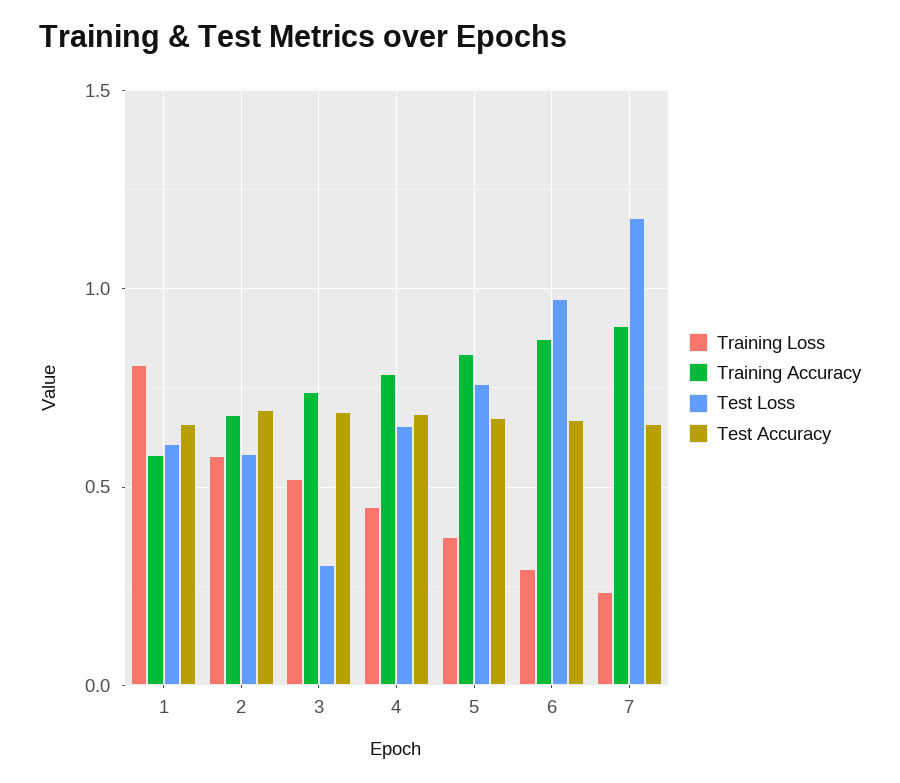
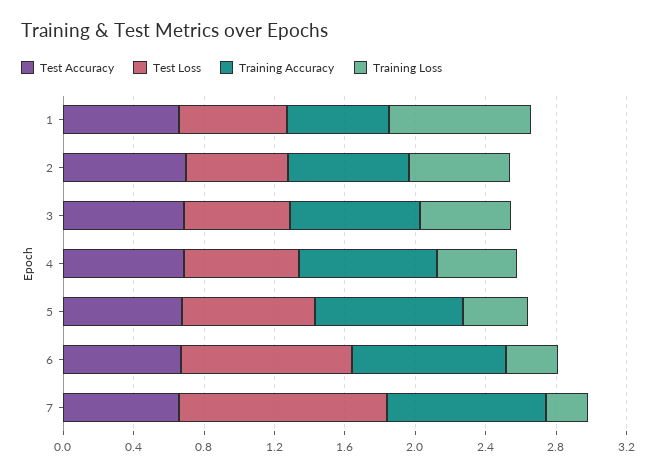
Test Loss, 3: 0.3 -> 0.6

